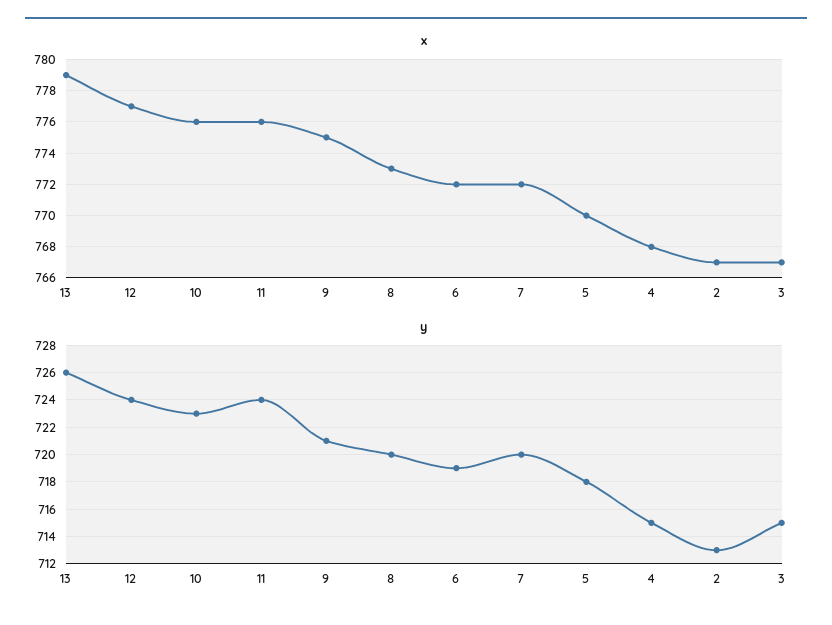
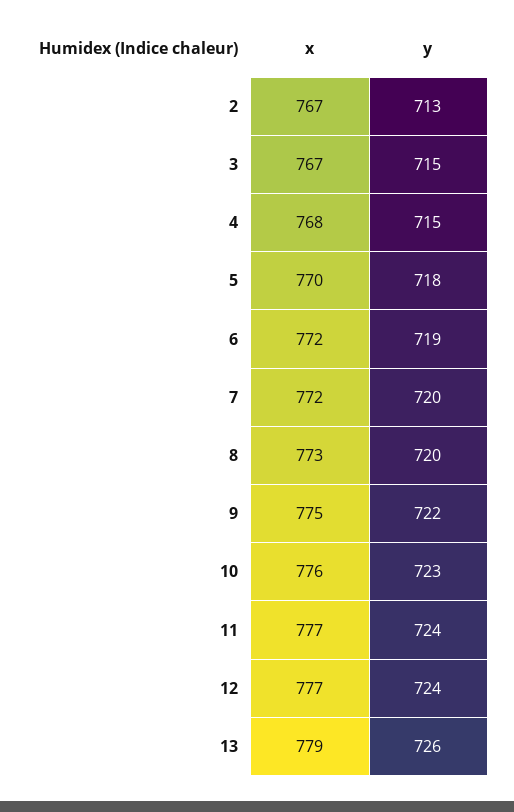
x, 11: 776 -> 777
y, 9: 721 -> 722

